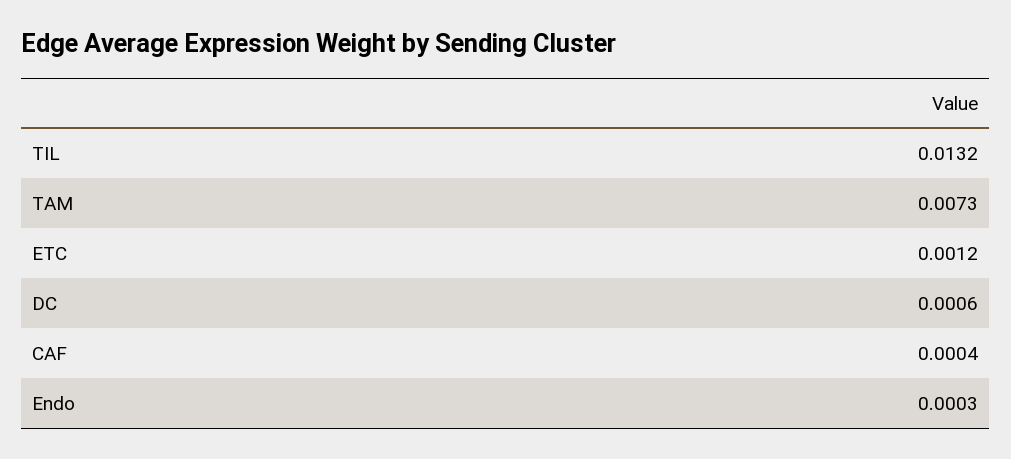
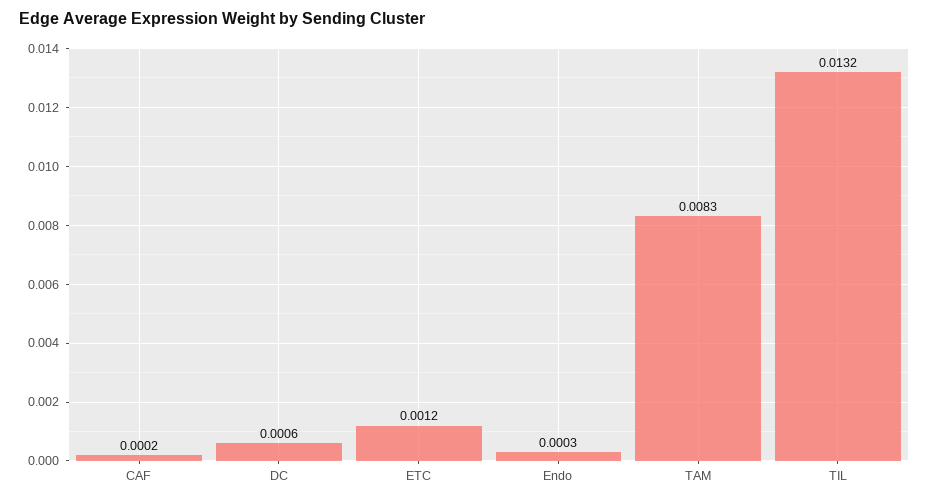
TAM: 0.0073 -> 0.0083
CAF: 0.0004 -> 0.0002

